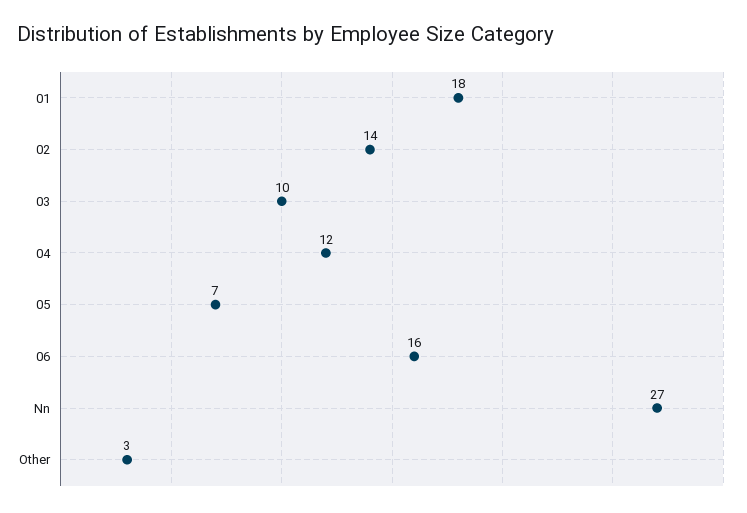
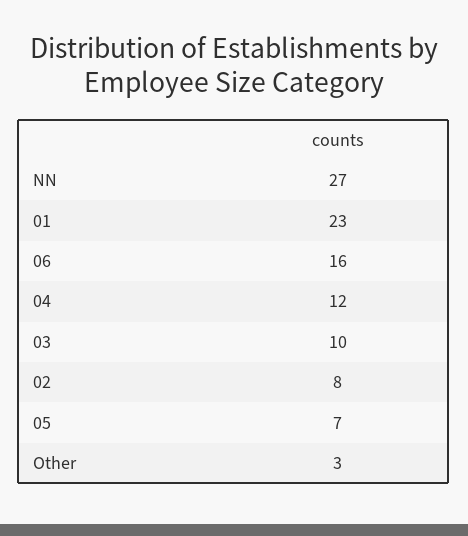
01: 18 -> 23
02: 14 -> 8

